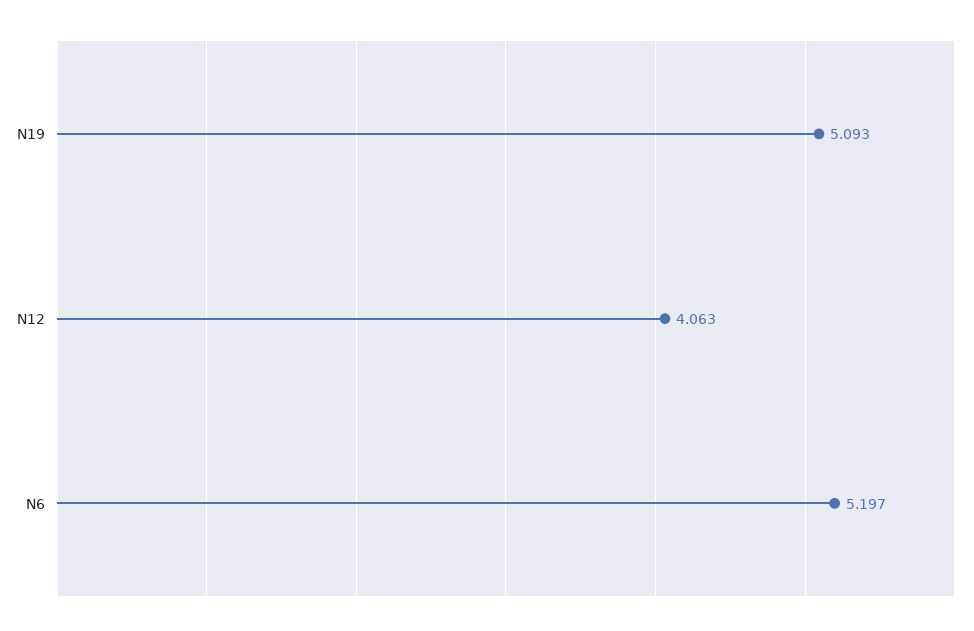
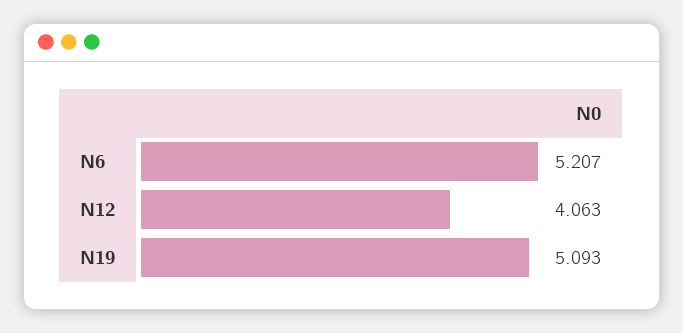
N6: 5.197 -> 5.207

